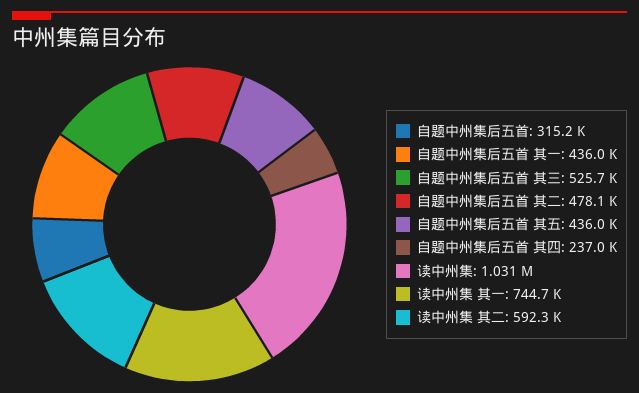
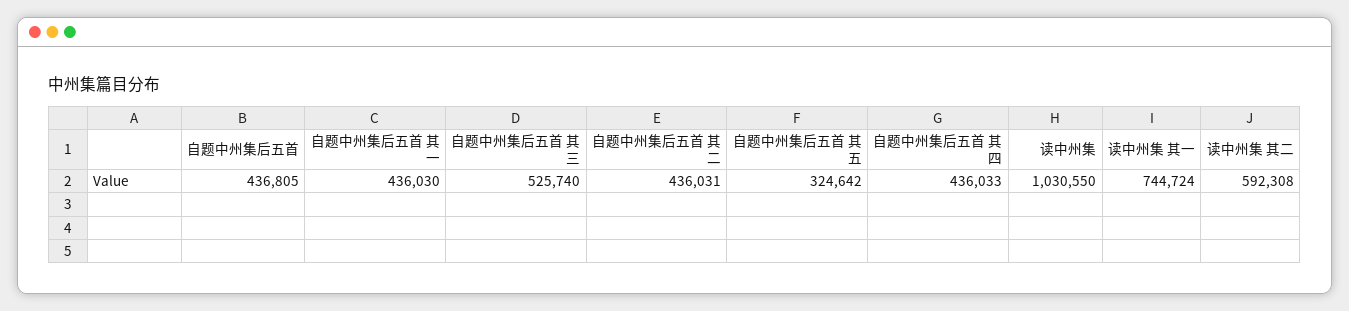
自题中州集后五首: 315200 -> 436805
自题中州集后五首 其二: 478100 -> 436031
自题中州集后五首 其五: 436000 -> 324642
自题中州集后五首 其四: 237000 -> 436033

